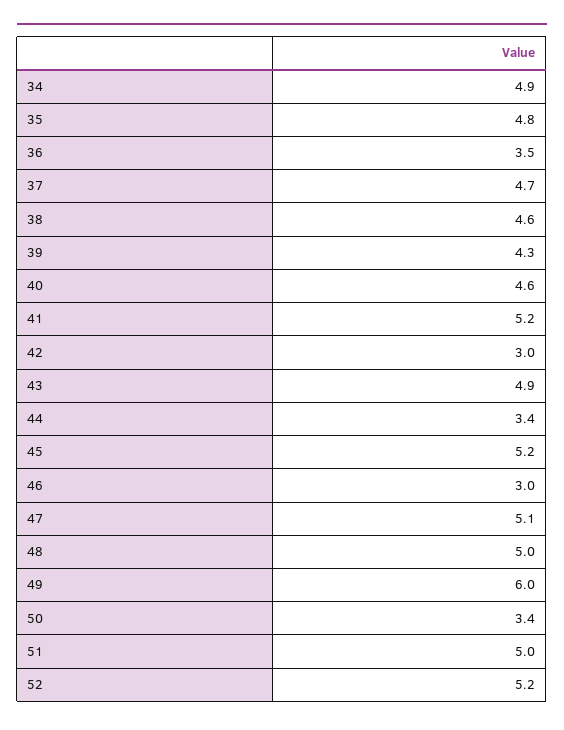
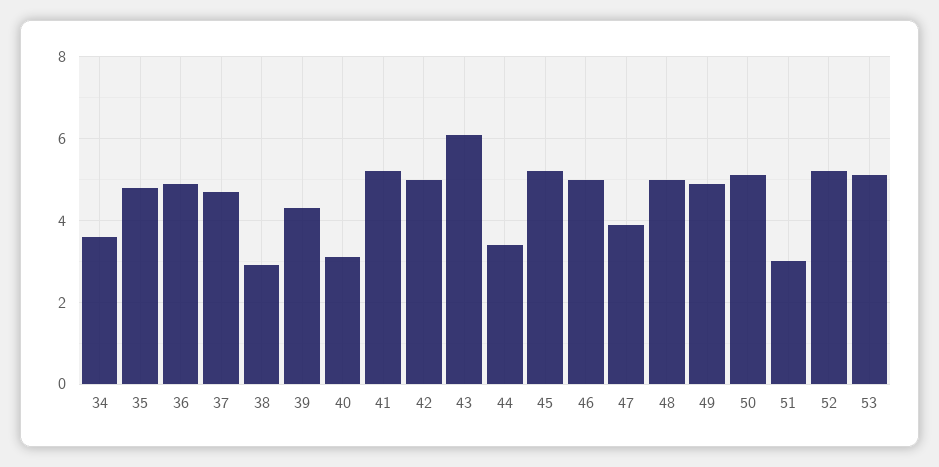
34: 4.9 -> 3.5
36: 3.5 -> 5
38: 4.6 -> 3
40: 4.6 -> 3
42: 3 -> 5
43: 4.9 -> 6
46: 3 -> 5
47: 5.1 -> 4
49: 6 -> 5
50: 3.4 -> 5
51: 5 -> 3
53: none -> 5

